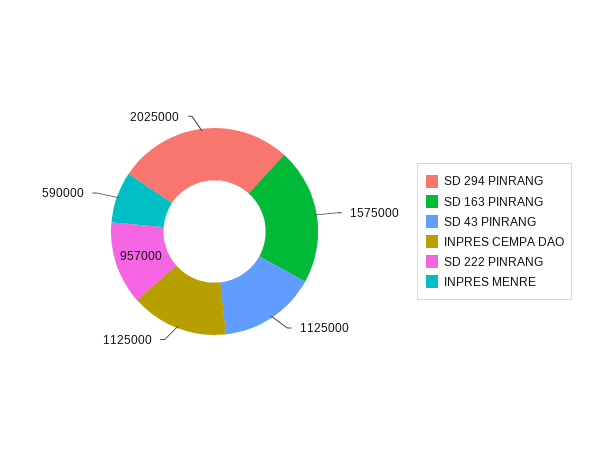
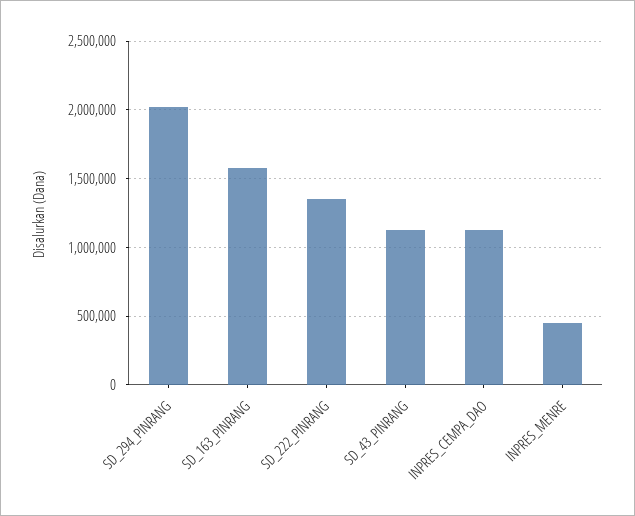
SD 222 PINRANG: 957000 -> 1350000
INPRES MENRE: 590000 -> 450000

